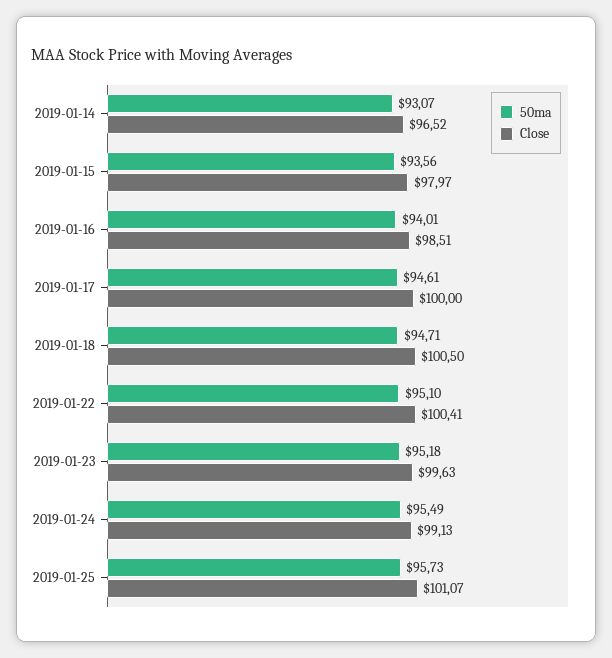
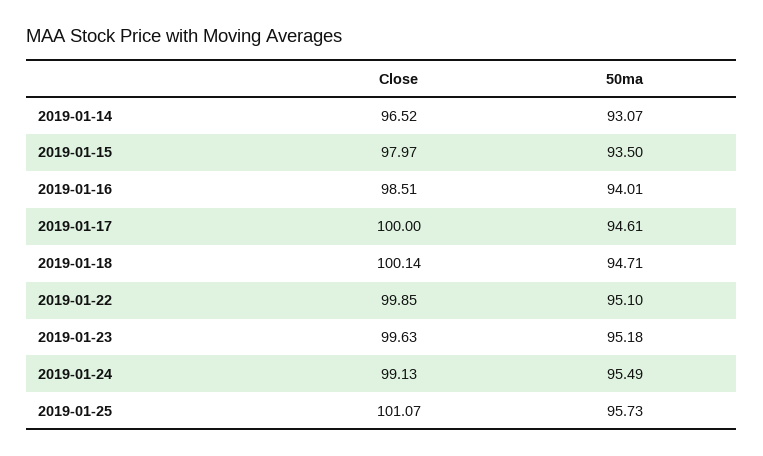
50ma, 2019-01-15: 93.56 -> 93.5
Close, 2019-01-18: 100.5 -> 100.14
Close, 2019-01-22: 100.41 -> 99.85

